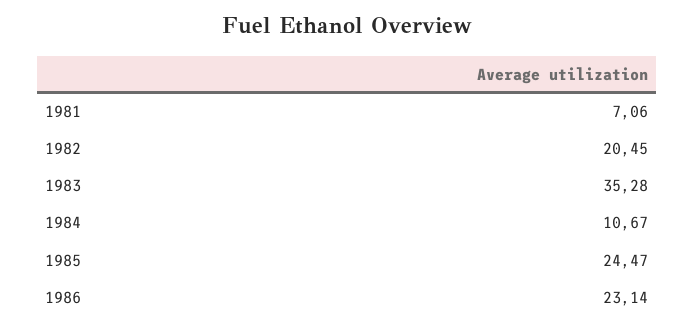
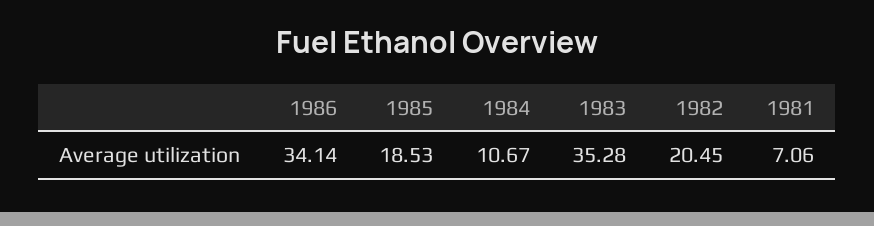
1985: 24.47 -> 18.53
1986: 23.14 -> 34.14

